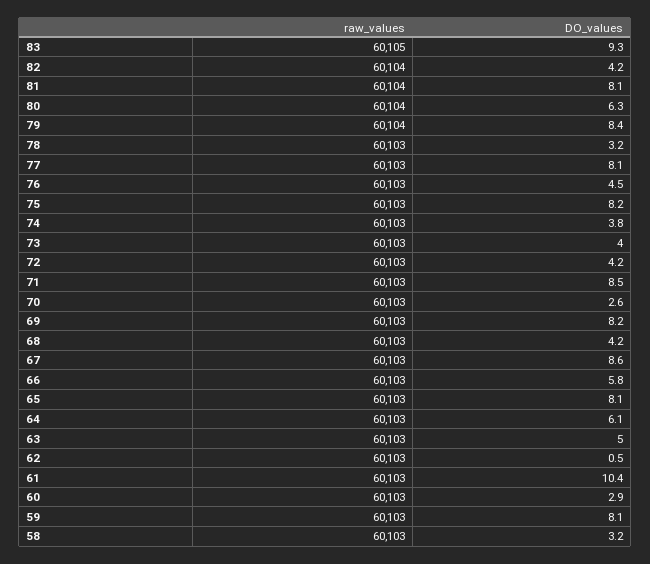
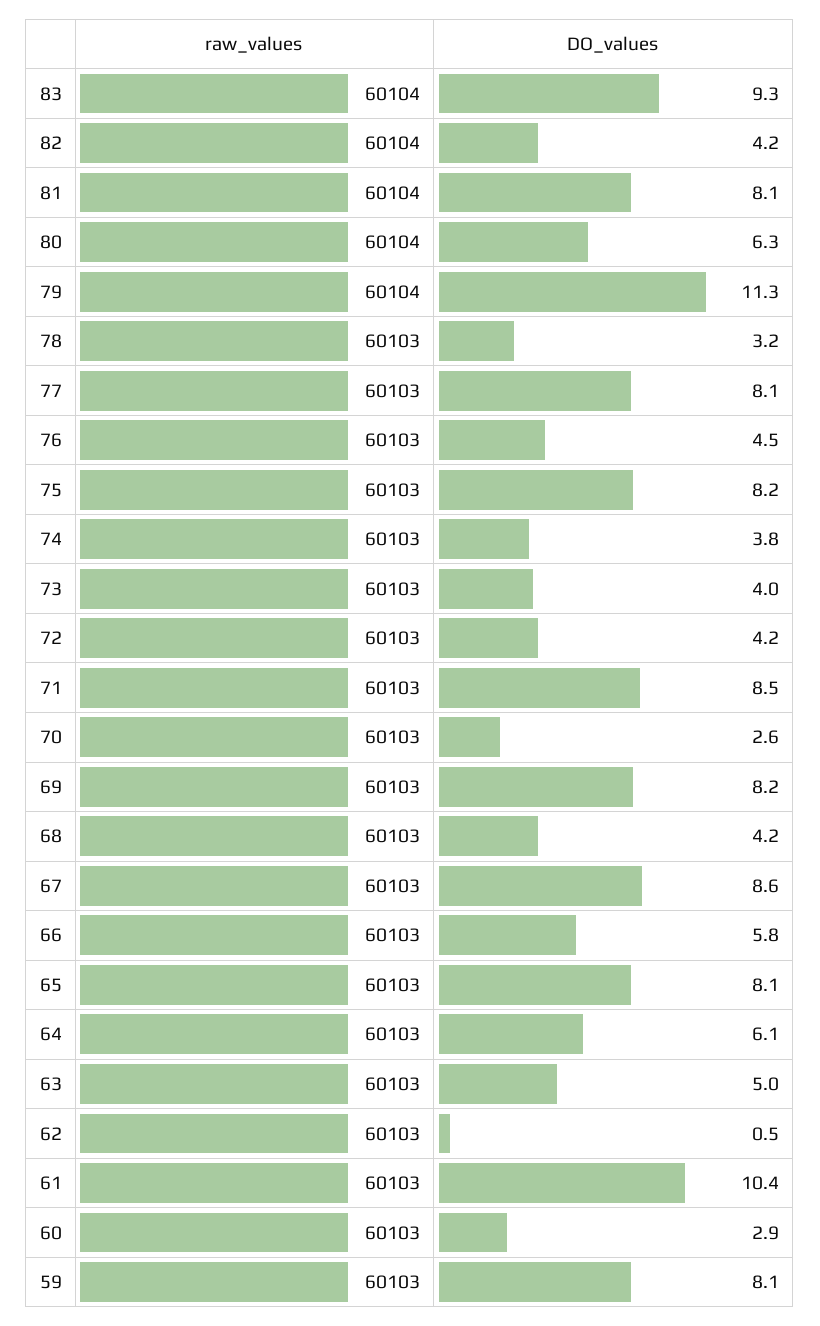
raw_values, 83: 60105 -> 60104
DO_values, 79: 8.4 -> 11.3
raw_values, 58: 60103 -> none
DO_values, 58: 3.2 -> none

